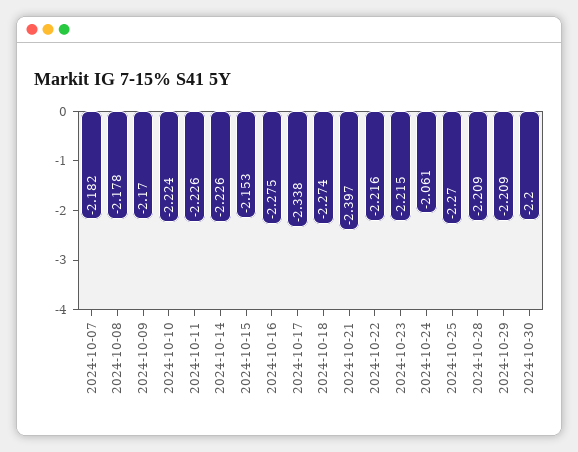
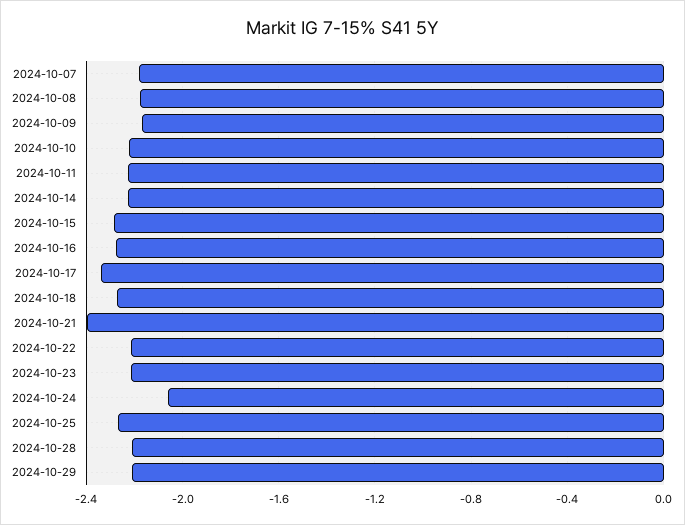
2024-10-15: -2.153 -> -2.3
2024-10-30: -2.2 -> none

